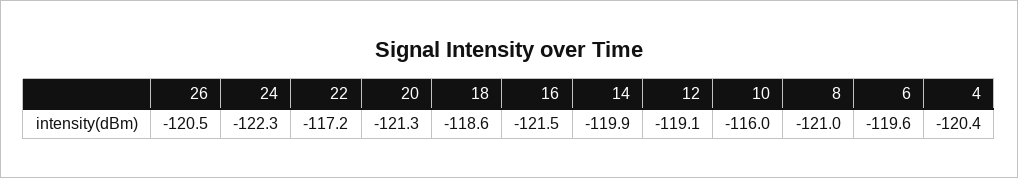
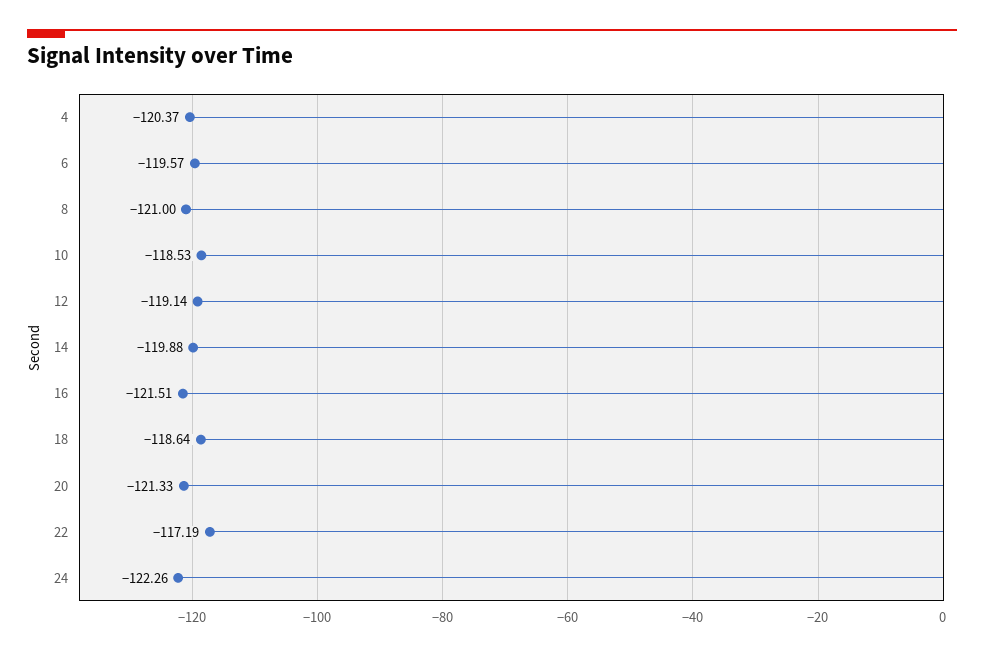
26: -120.5 -> none
10: -116 -> -118.53

